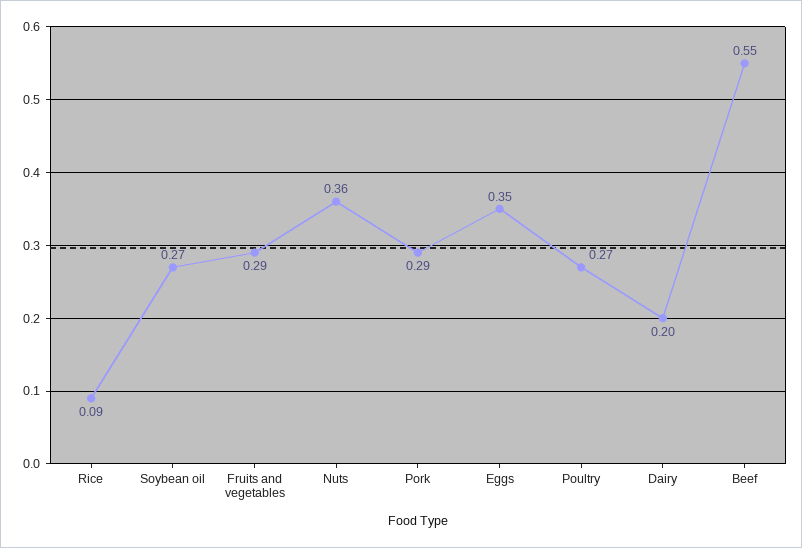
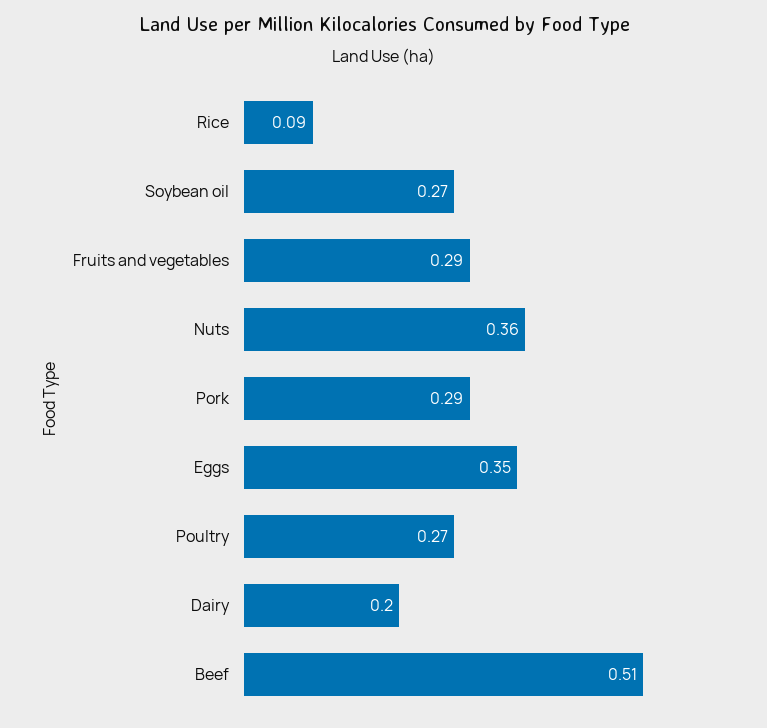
Beef: 0.55 -> 0.51

